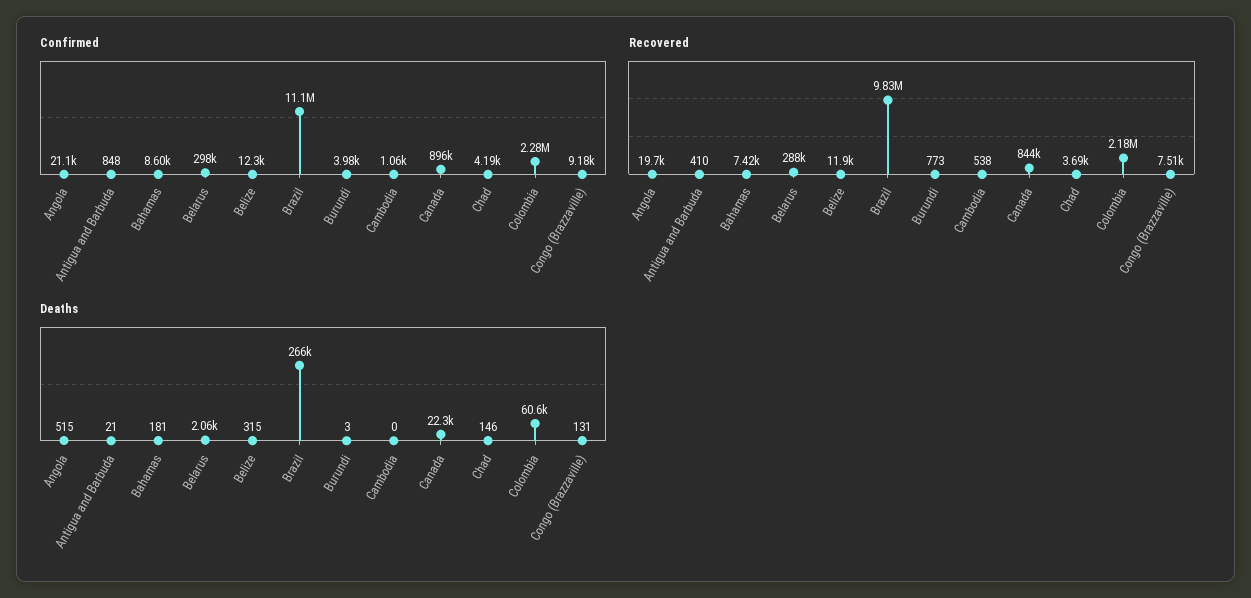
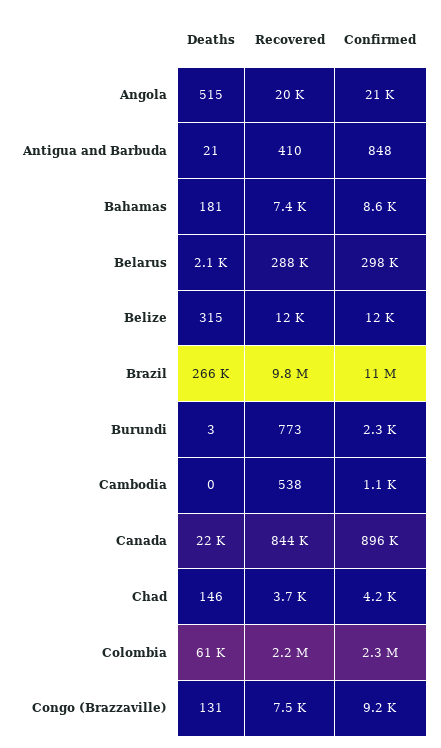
Confirmed, Burundi: 3980 -> 2300

